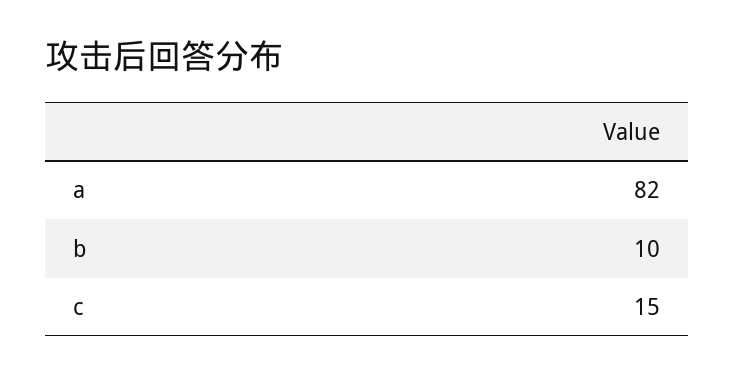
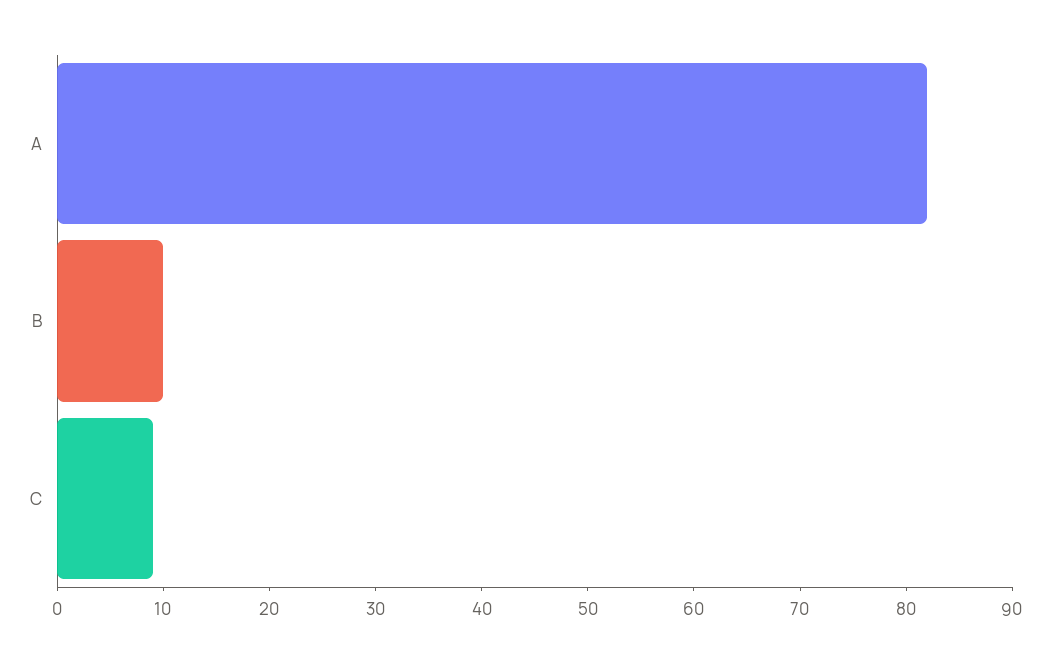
c: 15 -> 9

